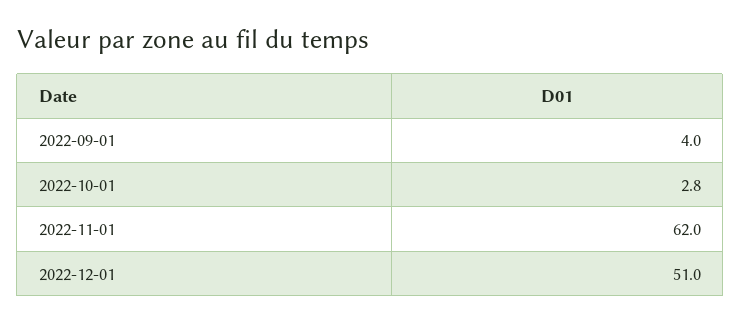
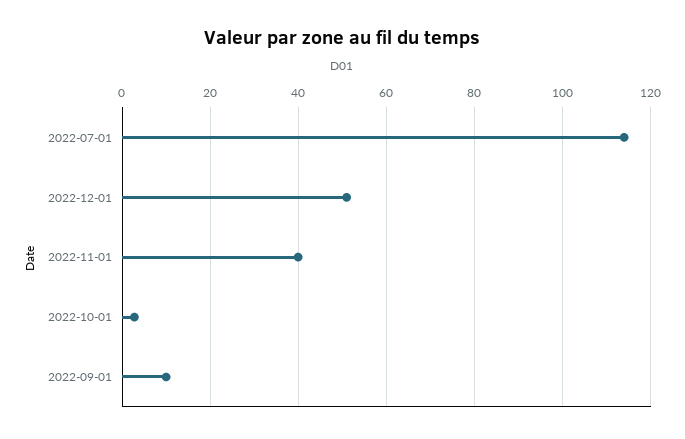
2022-09-01: 4 -> 10
2022-11-01: 62 -> 40
2022-07-01: none -> 114

